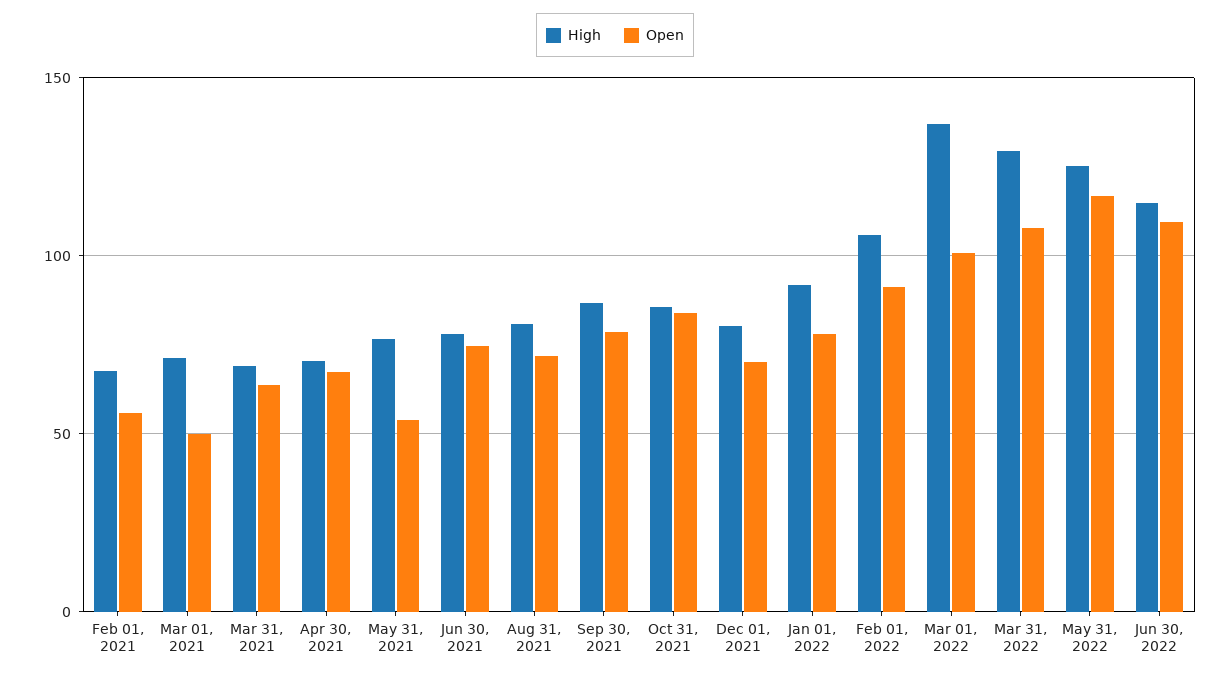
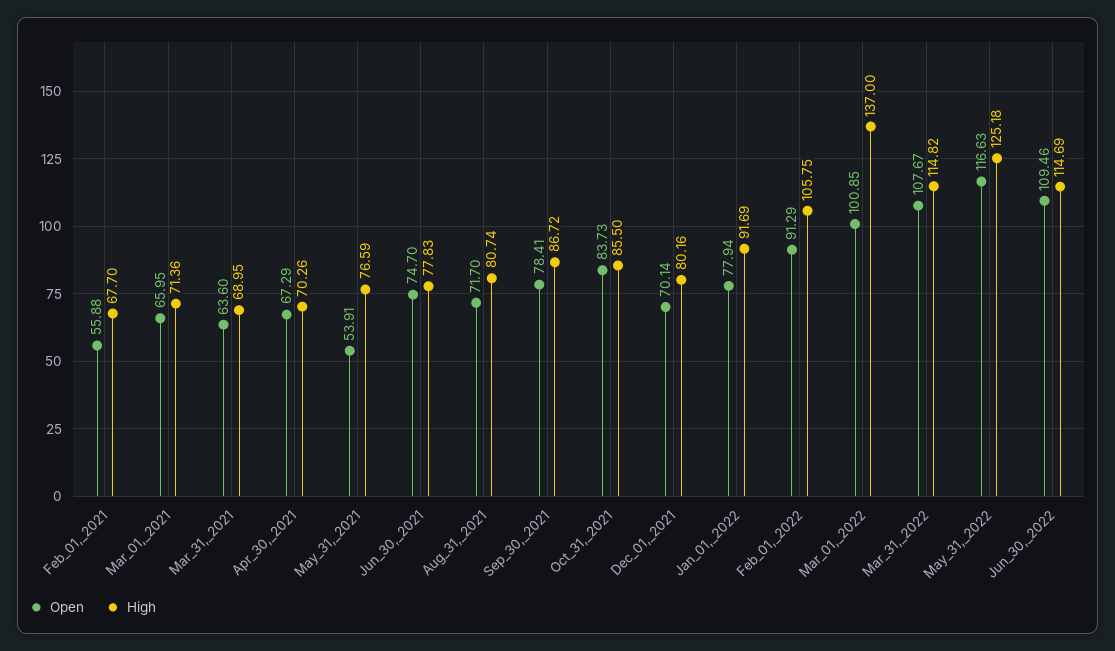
Open, Mar 01, 2021: 50 -> 65.95
High, Mar 31, 2022: 130 -> 114.82

